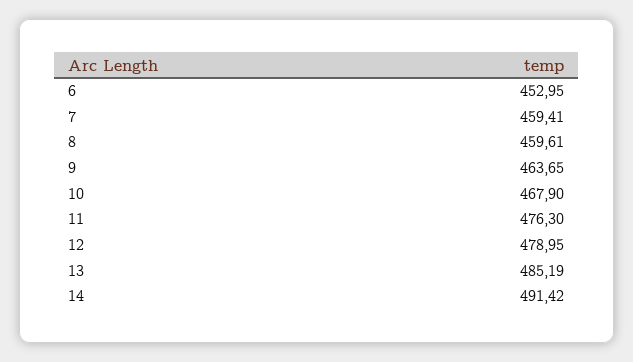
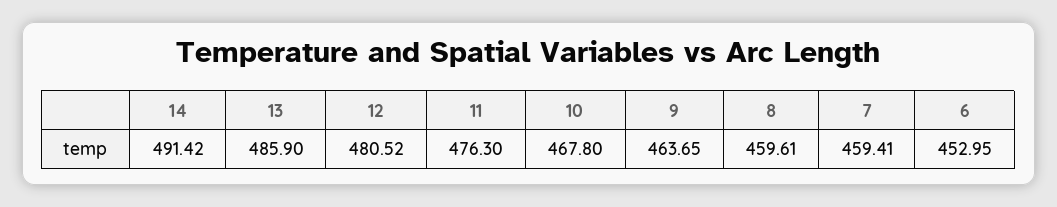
10: 467.9 -> 467.8
12: 478.95 -> 480.52
13: 485.19 -> 485.9

